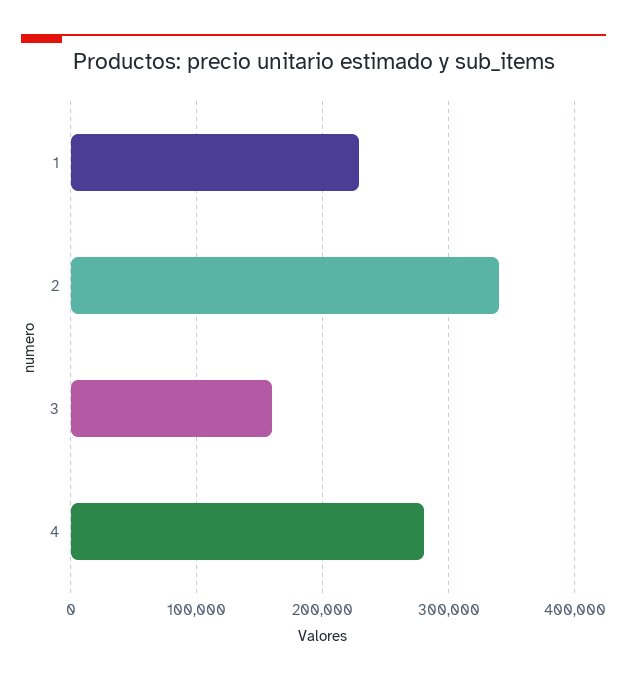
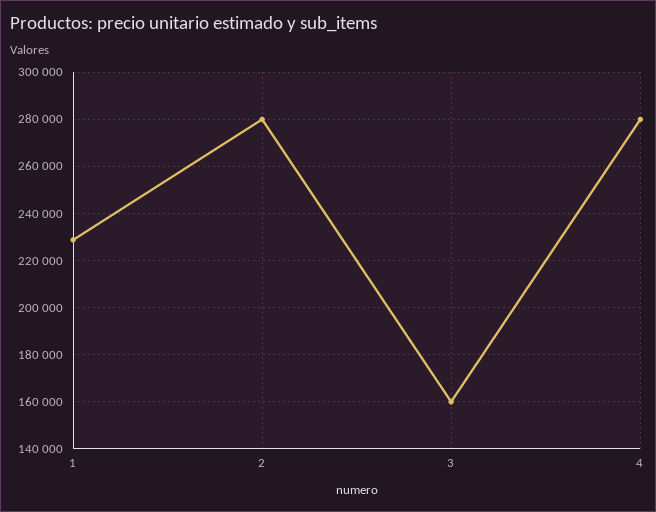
2: 340000 -> 280000

